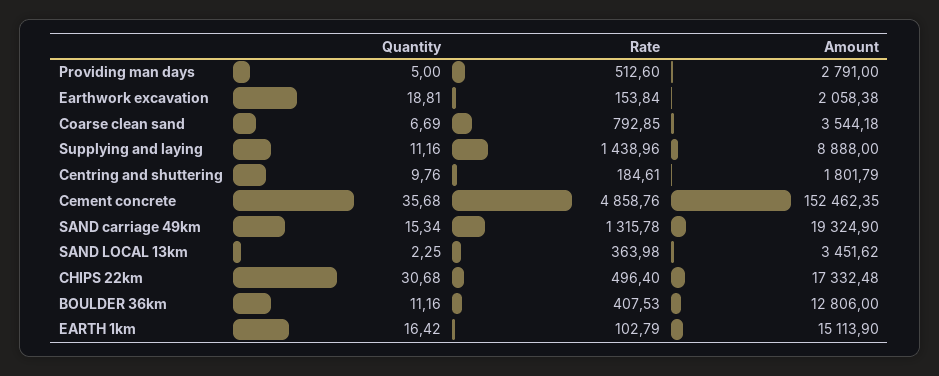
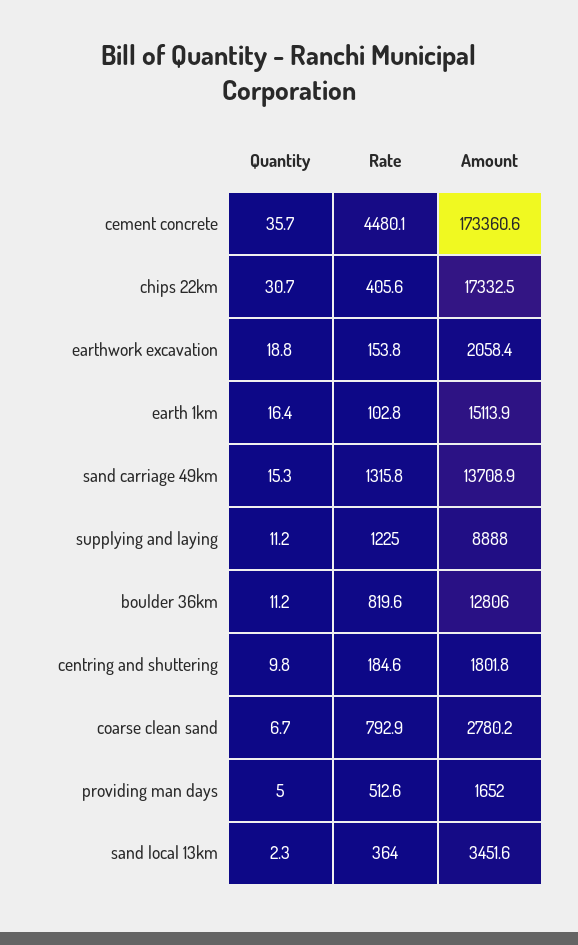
Amount, Providing man days: 2791 -> 1652
Amount, Coarse clean sand: 3544.18 -> 2780.2
Rate, Supplying and laying: 1438.96 -> 1225
Rate, Cement concrete: 4858.76 -> 4480.1
Amount, Cement concrete: 152462.35 -> 173360.6
Amount, SAND carriage 49km: 19324.9 -> 13708.9
Rate, CHIPS 22km: 496.4 -> 405.6
Rate, BOULDER 36km: 407.53 -> 819.6

